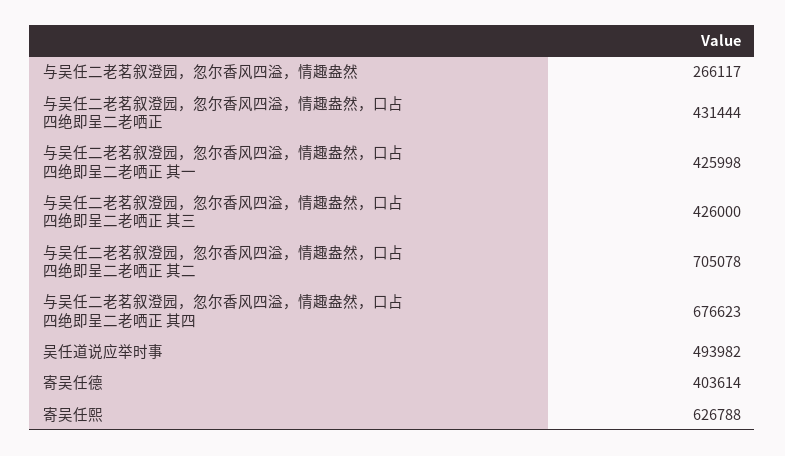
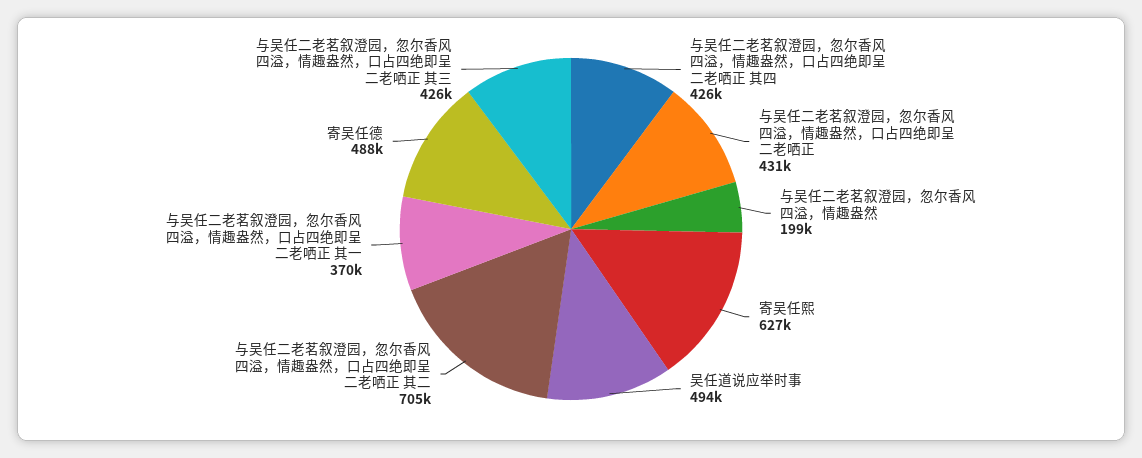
与吴任二老茗叙澄园，忽尔香风四溢，情趣盎然: 266117 -> 199000
与吴任二老茗叙澄园，忽尔香风四溢，情趣盎然，口占四绝即呈二老哂正 其一: 425998 -> 370000
与吴任二老茗叙澄园，忽尔香风四溢，情趣盎然，口占四绝即呈二老哂正 其四: 676623 -> 426000
寄吴任德: 403614 -> 488000

